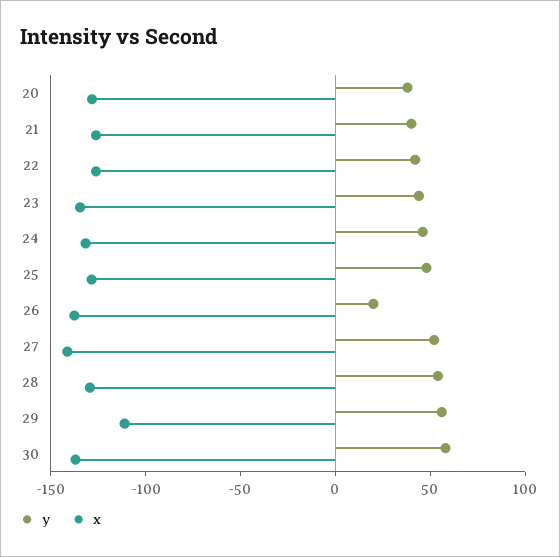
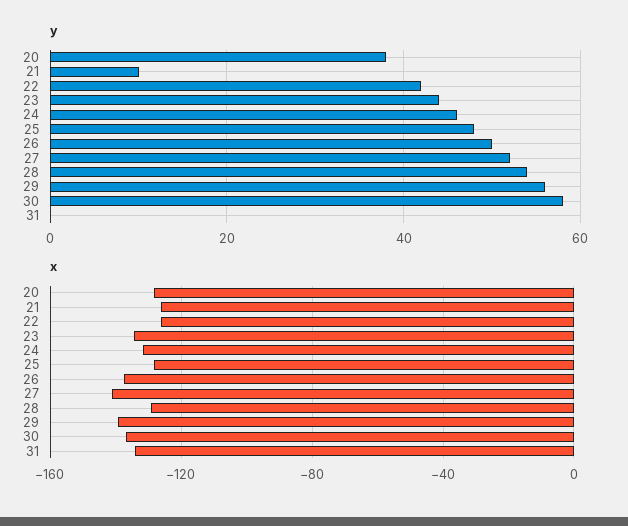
y, 21: 40 -> 10
y, 26: 20 -> 50
x, 29: -110 -> -140
y, 31: none -> 0
x, 31: none -> -135

